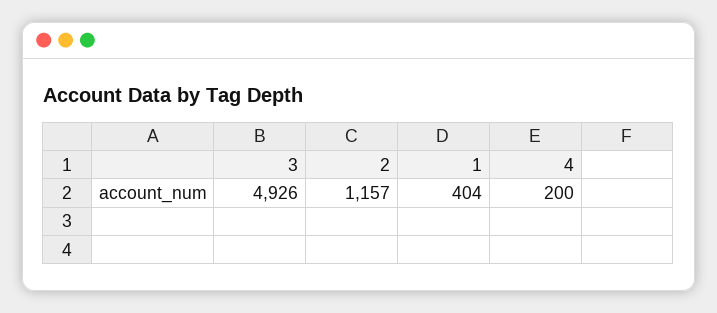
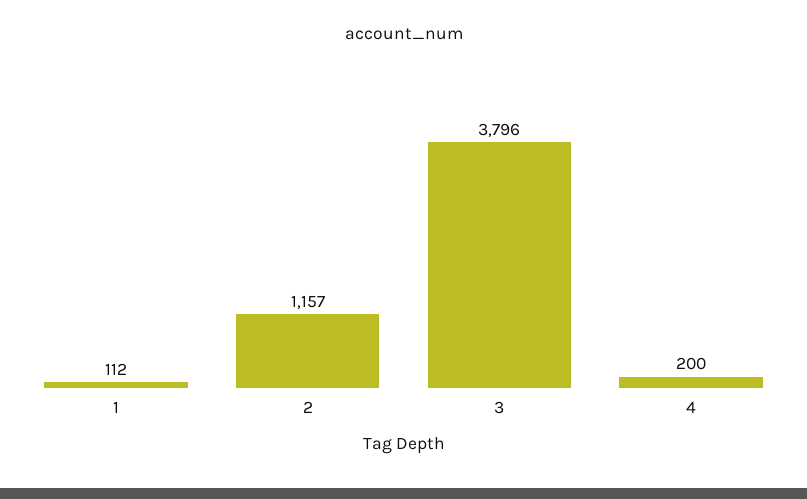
3: 4926 -> 3796
1: 404 -> 112

